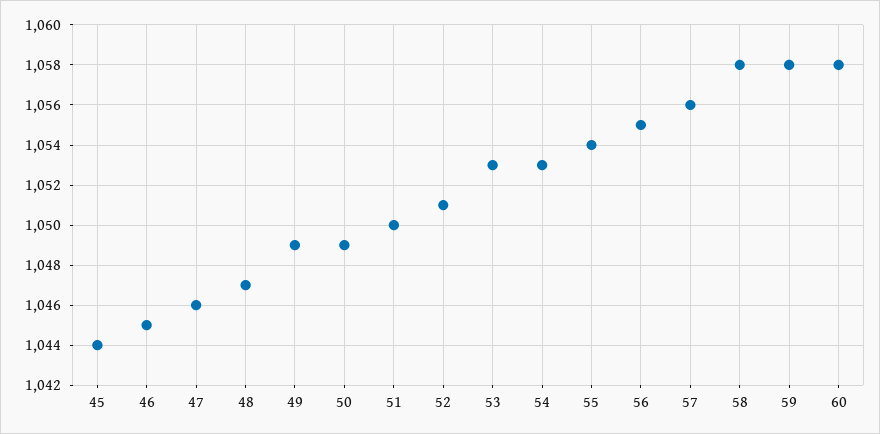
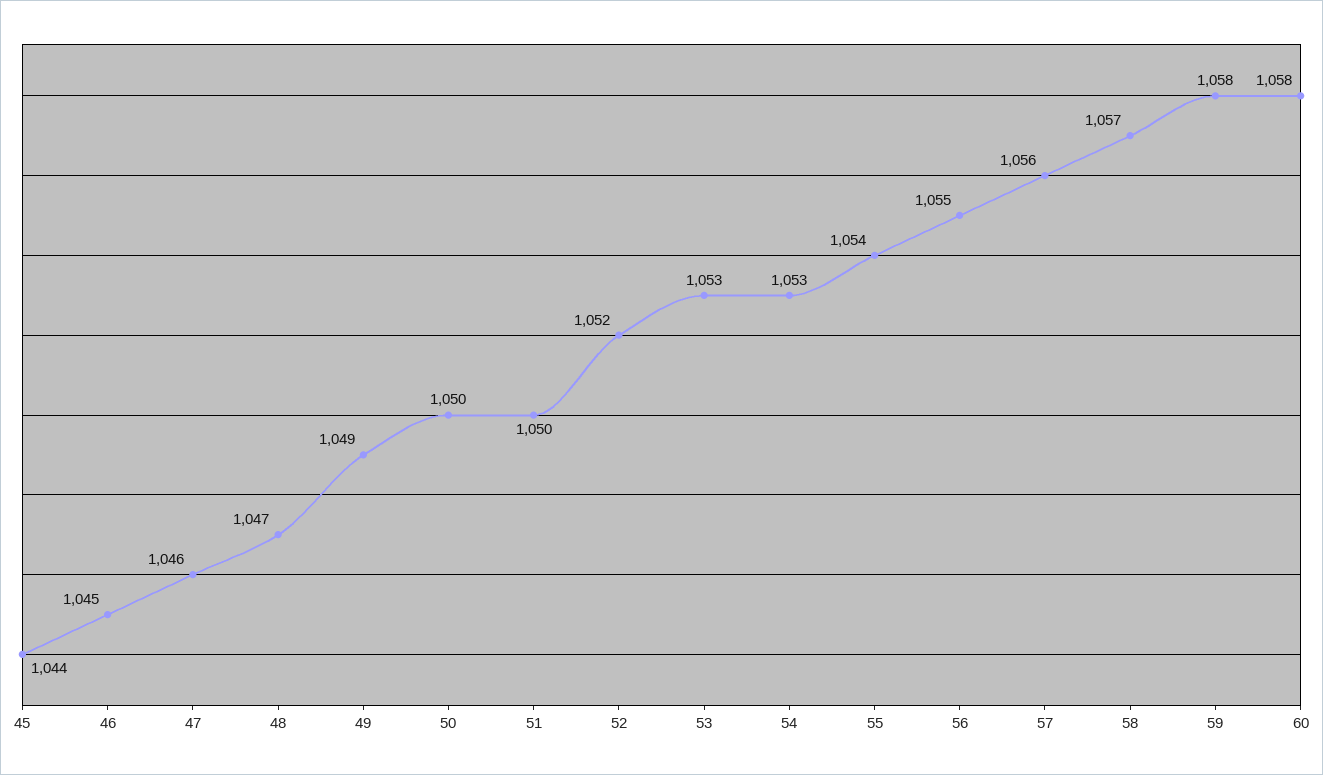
50: 1049 -> 1050
52: 1051 -> 1052
58: 1058 -> 1057

